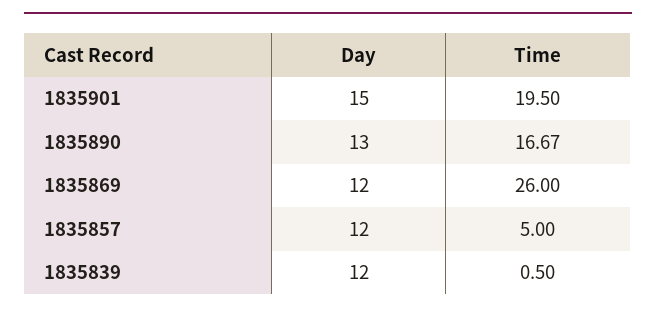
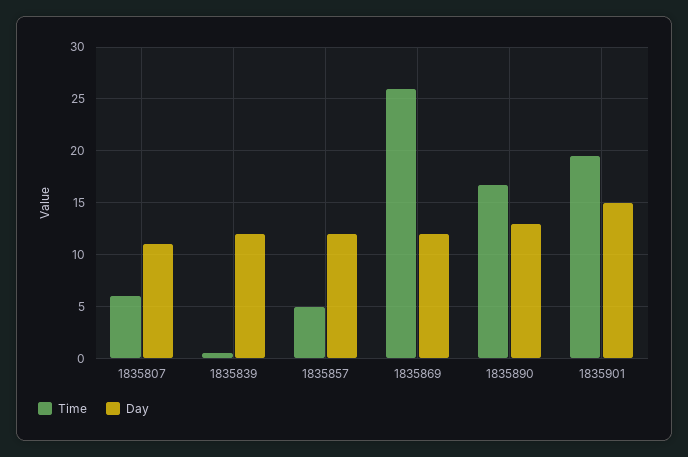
Time, 1835807: none -> 6
Day, 1835807: none -> 11

